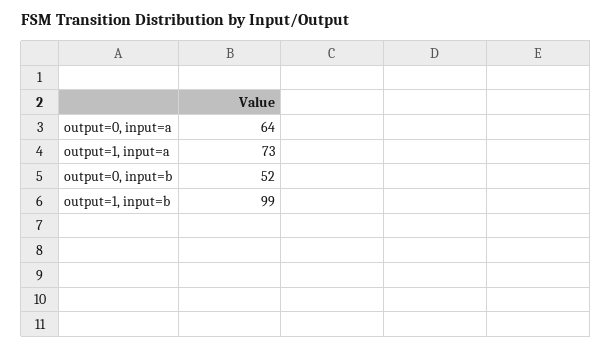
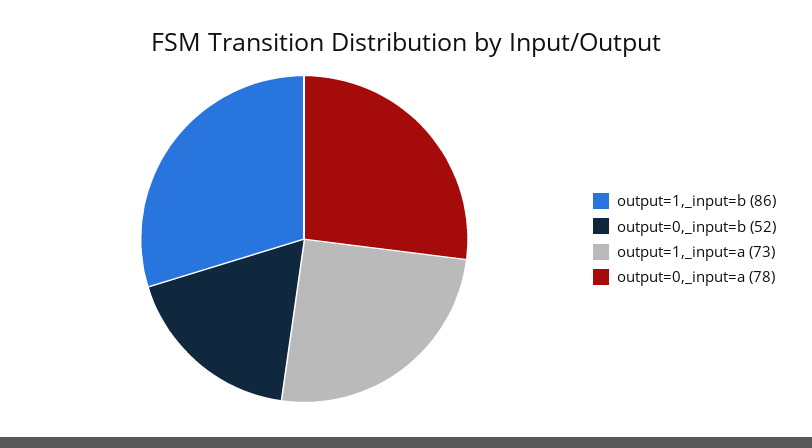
output=0, input=a: 64 -> 78
output=1, input=b: 99 -> 86

